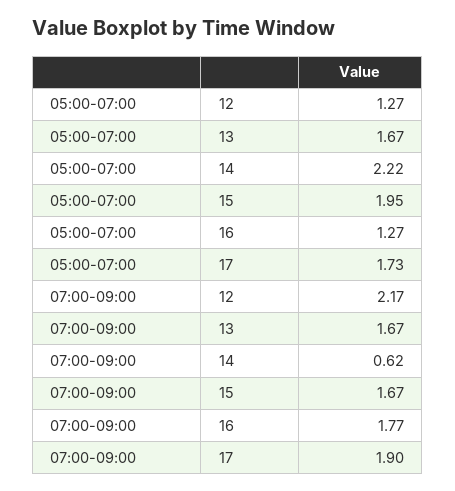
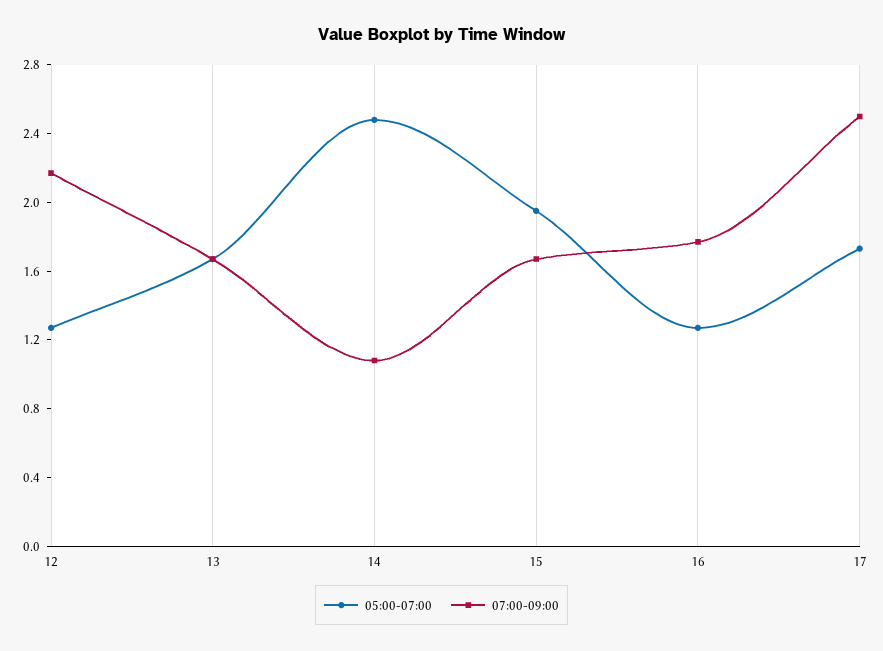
05:00-07:00, 14: 2.22 -> 2.5
07:00-09:00, 14: 0.62 -> 1.1
07:00-09:00, 17: 1.9 -> 2.5

